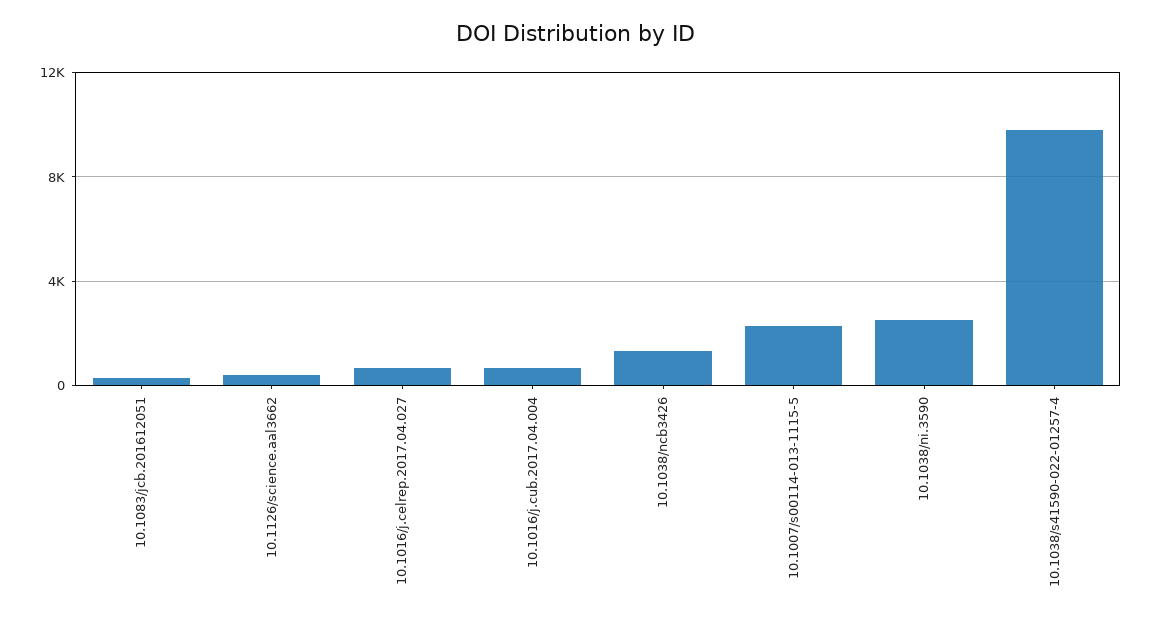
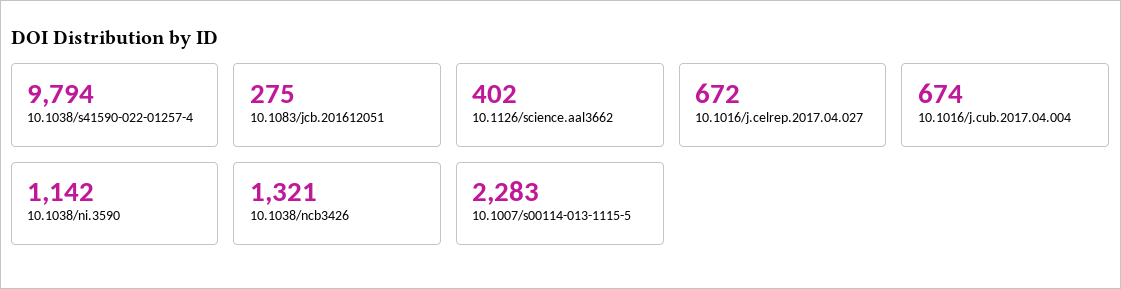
10.1038/ni.3590: 2500 -> 1142

